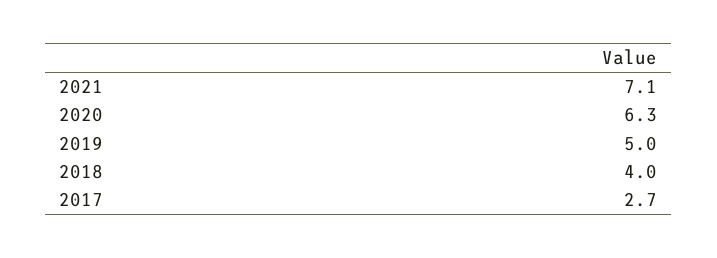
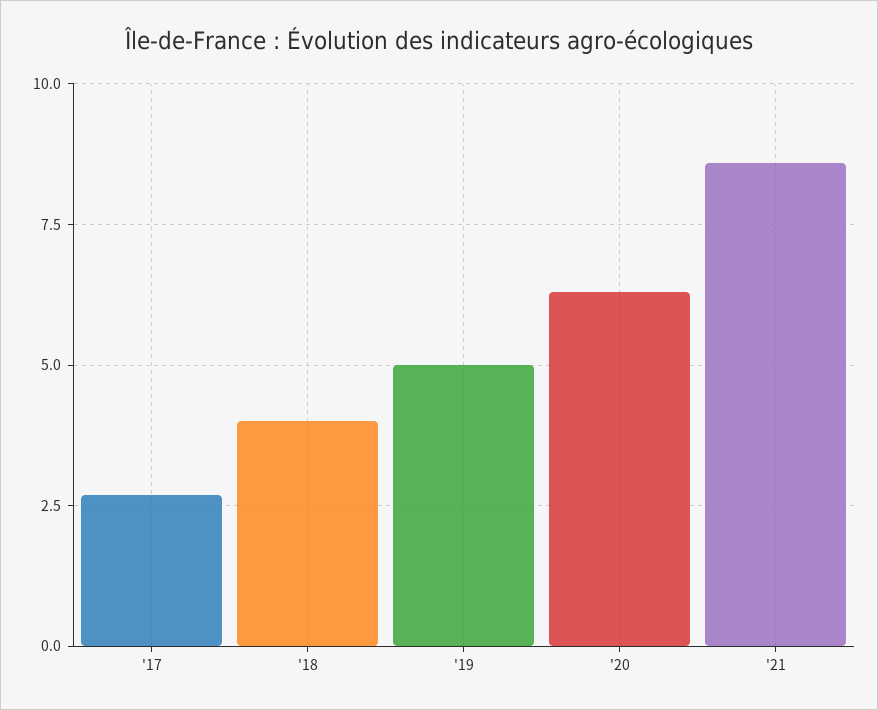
2021: 7.1 -> 8.5

